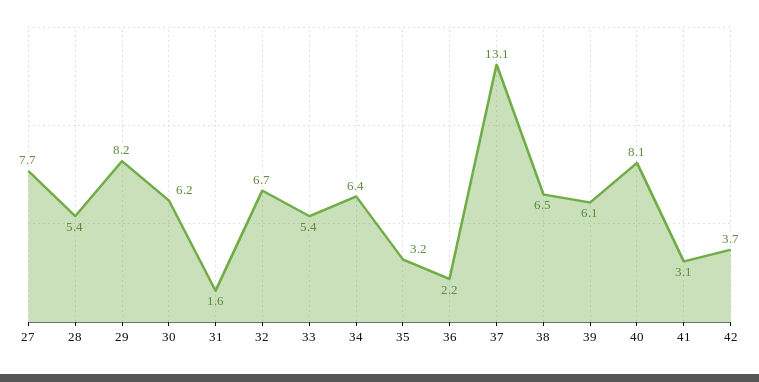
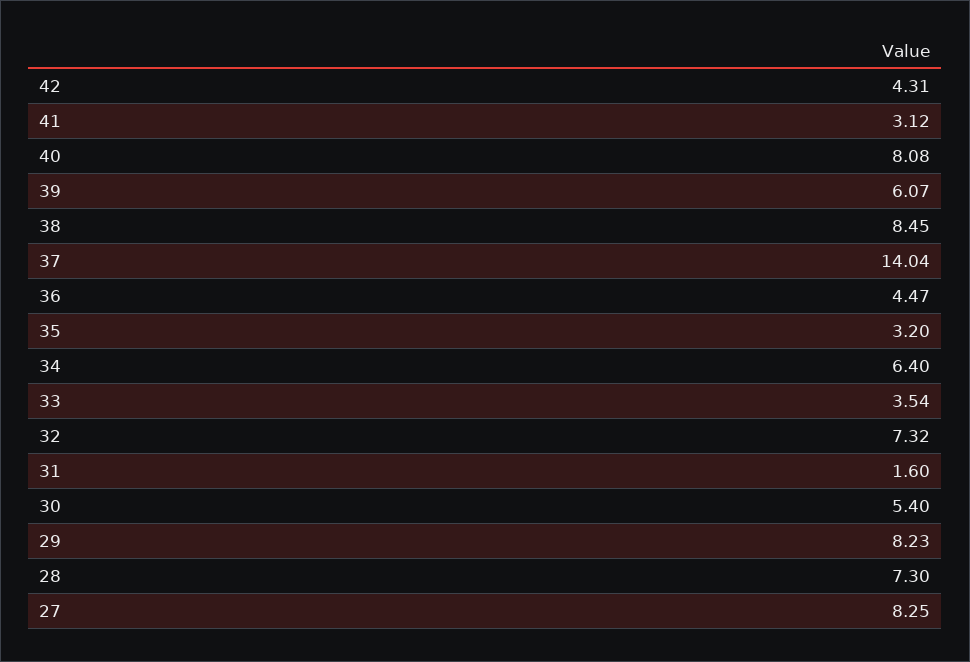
27: 7.7 -> 8.25
28: 5.4 -> 7.3
30: 6.2 -> 5.4
32: 6.7 -> 7.32
33: 5.4 -> 3.54
36: 2.2 -> 4.47
37: 13.1 -> 14.04
38: 6.5 -> 8.45
42: 3.7 -> 4.31

